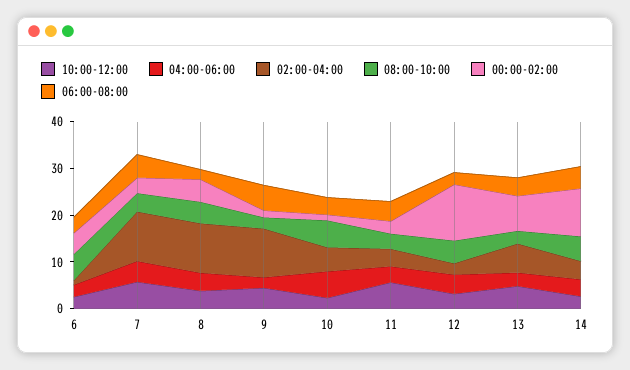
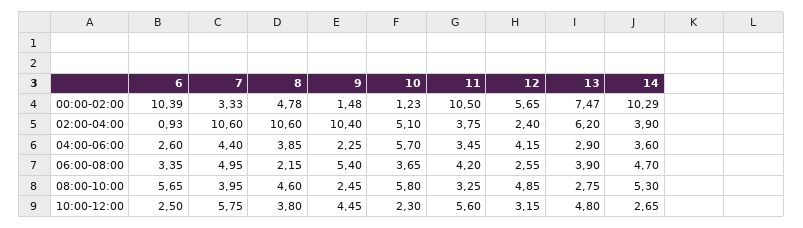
00:00-02:00, 6: 4 -> 10.39
00:00-02:00, 11: 2 -> 10.5
00:00-02:00, 12: 12 -> 5.65

